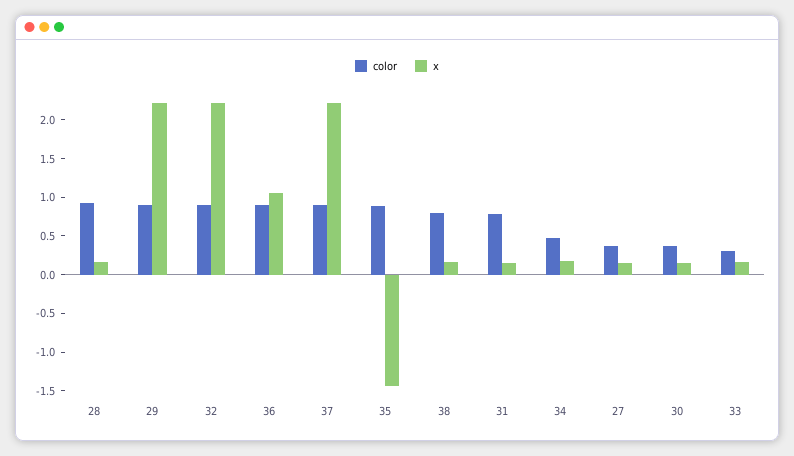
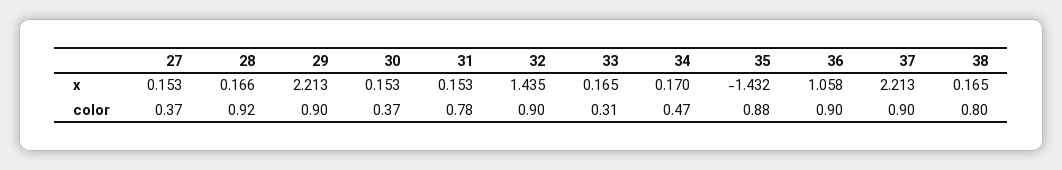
x, 32: 2.25 -> 1.435

